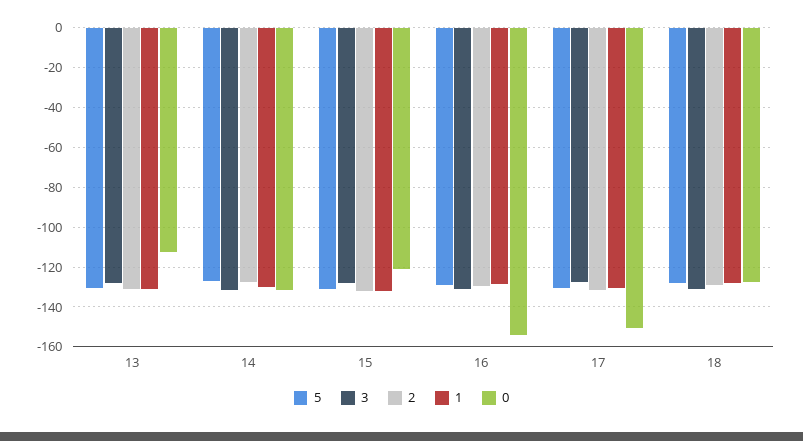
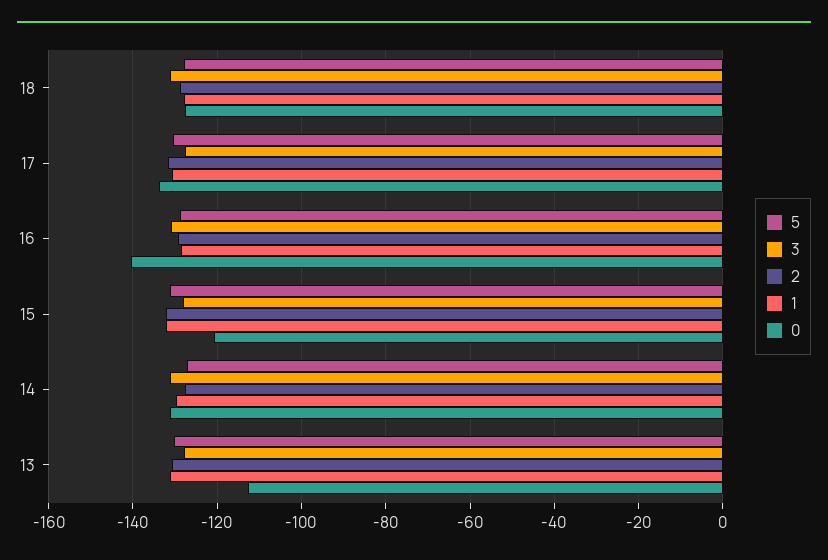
0, 16: -155 -> -140
0, 17: -150 -> -134

